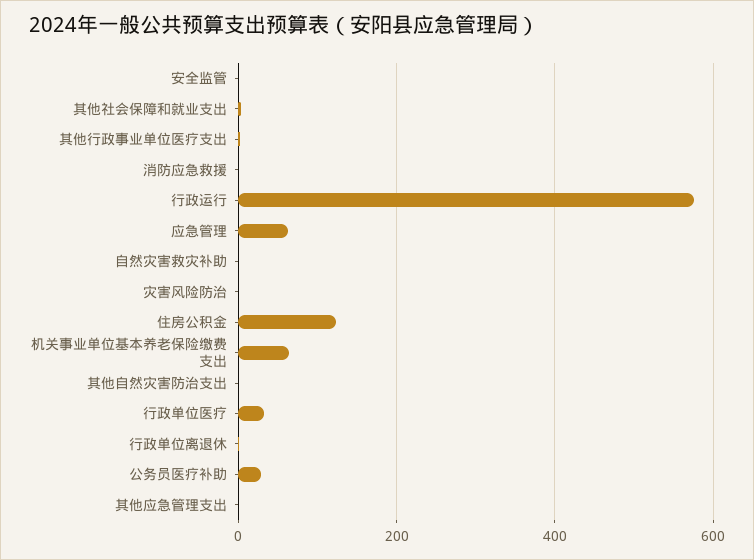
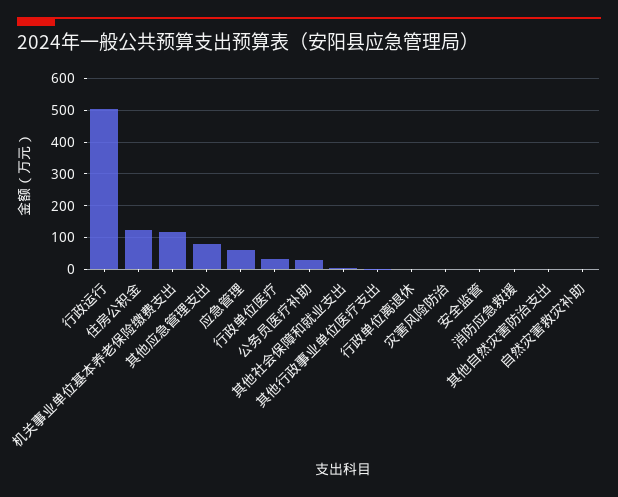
行政运行: 580 -> 500
机关事业单位基本养老保险缴费支出: 60 -> 120
其他应急管理支出: 0 -> 80

